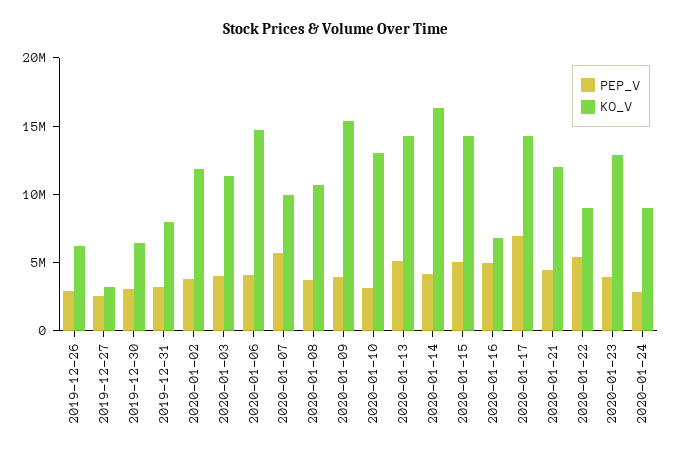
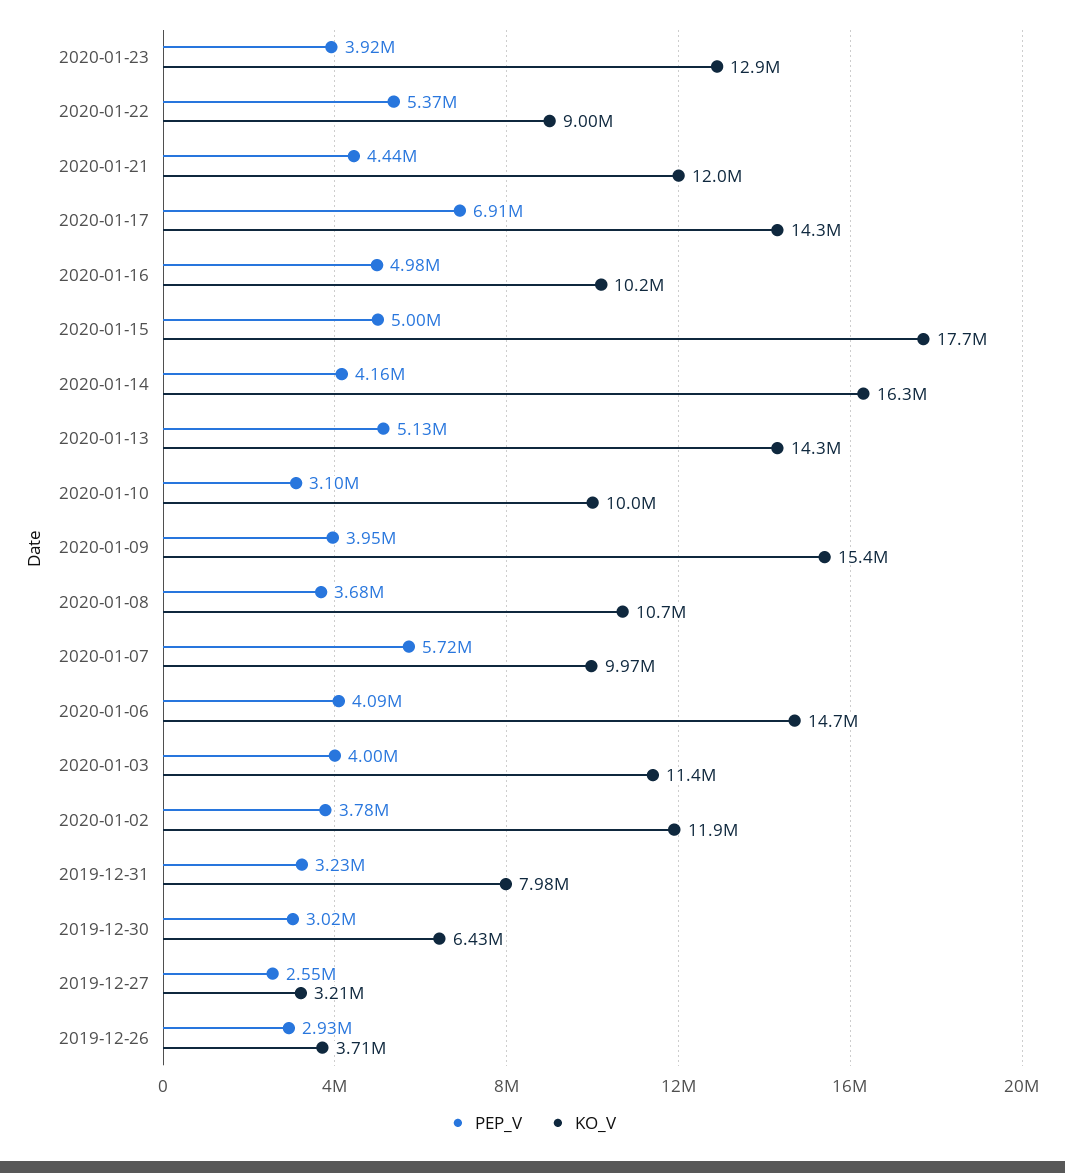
KO_V, 2019-12-26: 6000000 -> 3710000
KO_V, 2020-01-10: 13000000 -> 10000000
KO_V, 2020-01-15: 14000000 -> 17700000
KO_V, 2020-01-16: 7000000 -> 10200000
PEP_V, 2020-01-24: 3000000 -> none
KO_V, 2020-01-24: 9000000 -> none

